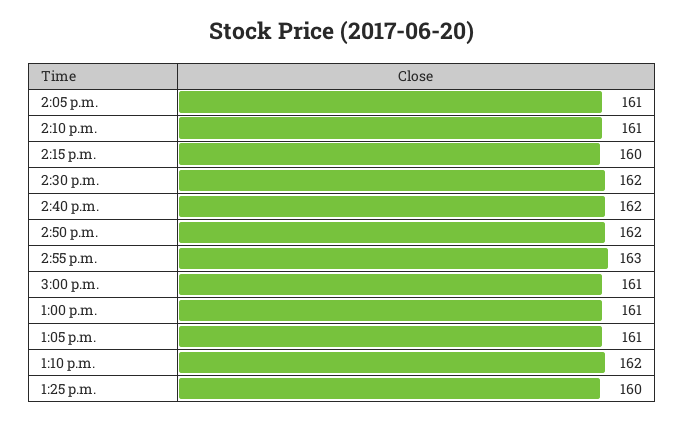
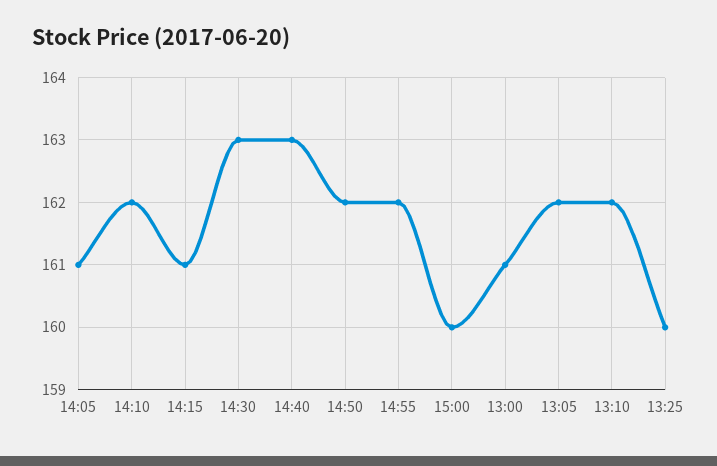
2:10 p.m.: 161 -> 162
2:15 p.m.: 160 -> 161
2:30 p.m.: 162 -> 163
2:40 p.m.: 162 -> 163
2:55 p.m.: 163 -> 162
3:00 p.m.: 161 -> 160
1:05 p.m.: 161 -> 162

